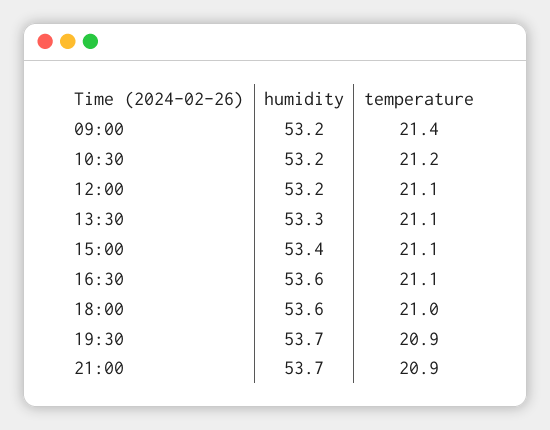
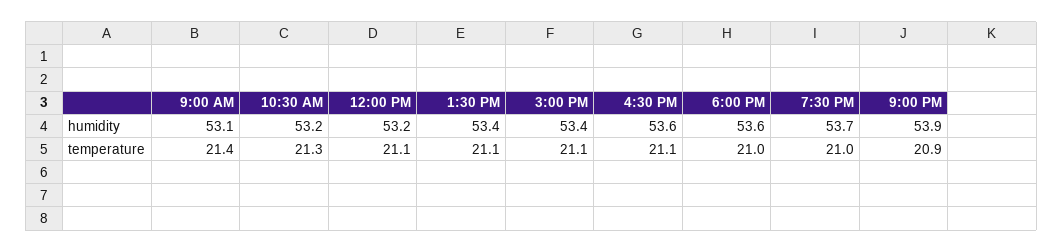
humidity, 09:00: 53.2 -> 53.1
temperature, 10:30: 21.2 -> 21.3
humidity, 13:30: 53.3 -> 53.4
temperature, 19:30: 20.9 -> 21
humidity, 21:00: 53.7 -> 53.9

